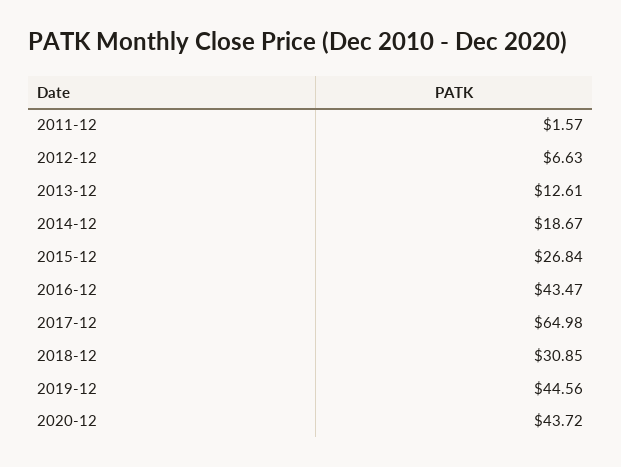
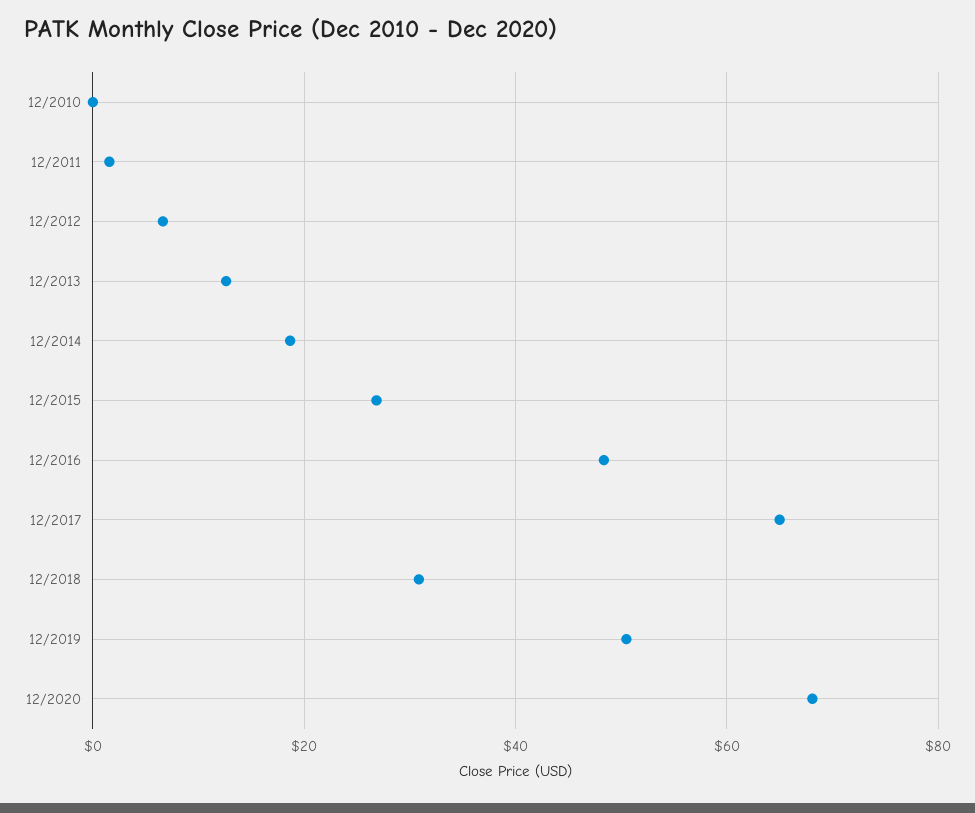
2016-12: 43.47 -> 48
2019-12: 44.56 -> 50
2020-12: 43.72 -> 68
12/2010: none -> 0

